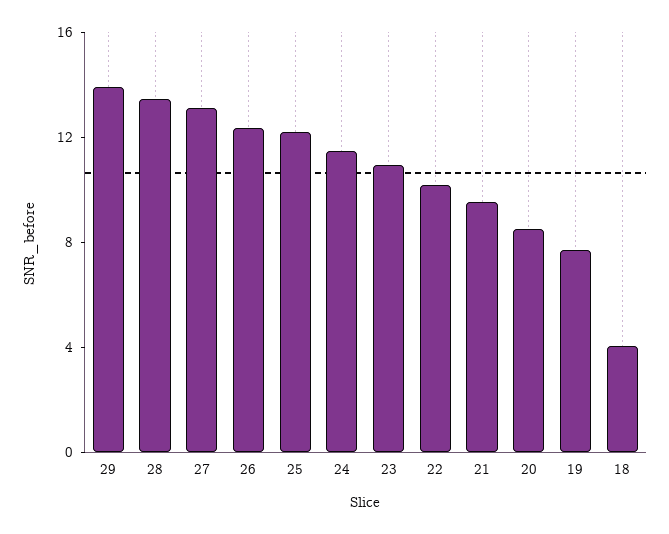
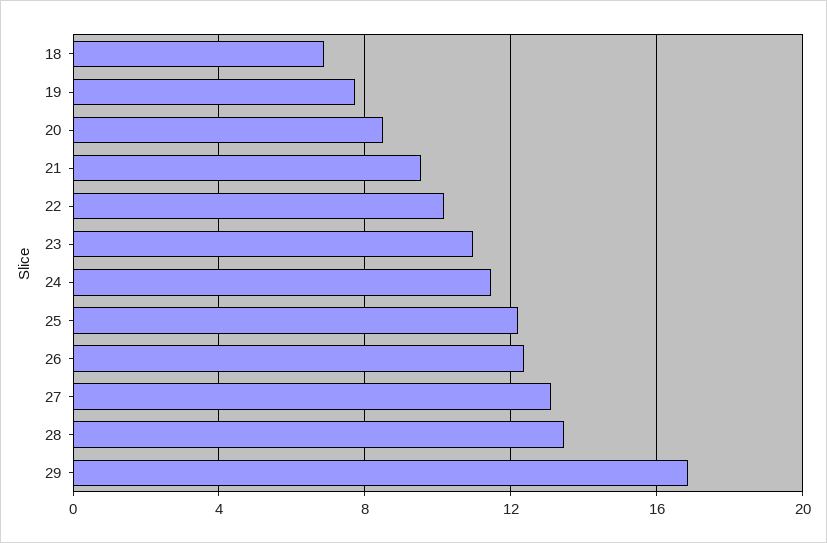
29: 14 -> 17
18: 4 -> 7

